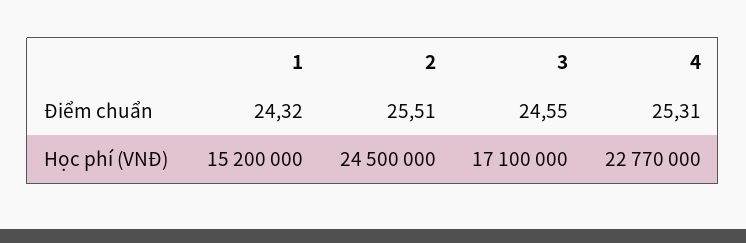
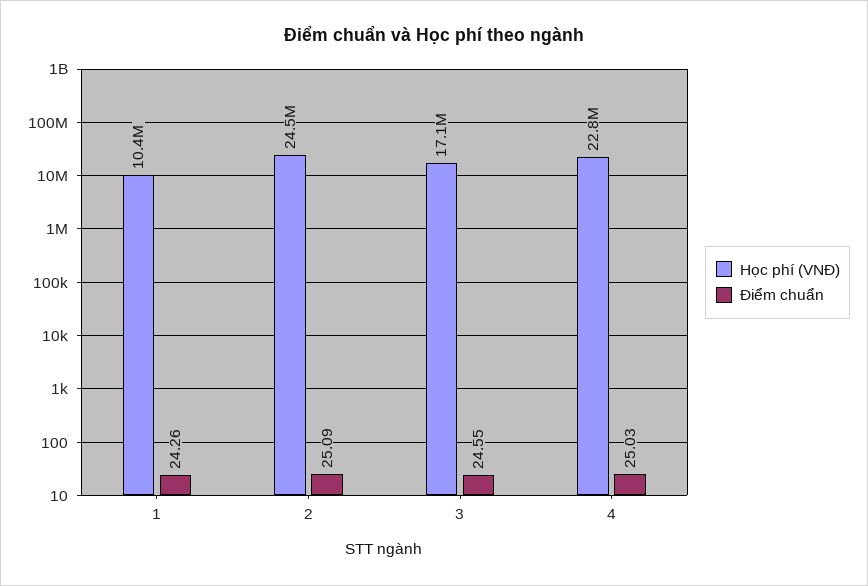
Điểm chuẩn, 1: 24.32 -> 24.26
Điểm chuẩn, 2: 25.51 -> 25.09
Điểm chuẩn, 4: 25.31 -> 25.03
Học phí (VNĐ), 1: 15200000 -> 10400000

